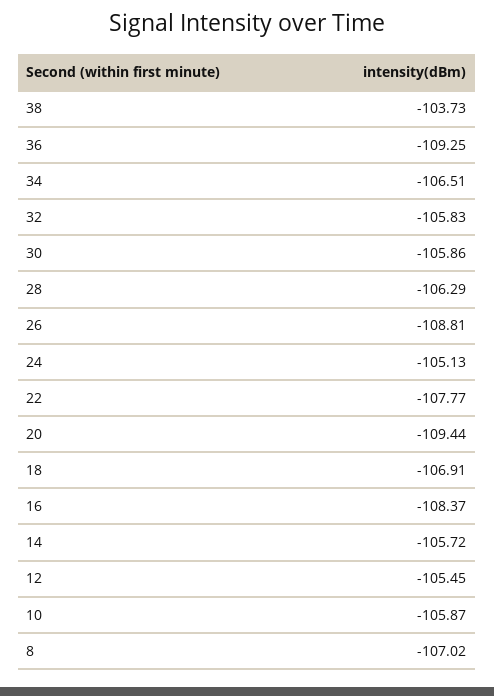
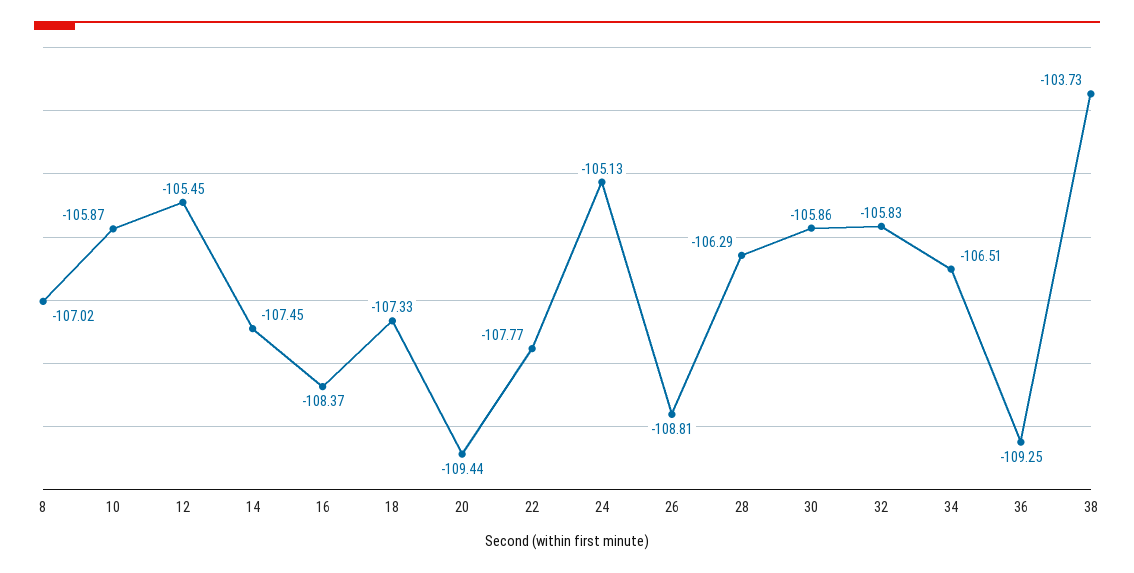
18: -106.91 -> -107.33
14: -105.72 -> -107.45

